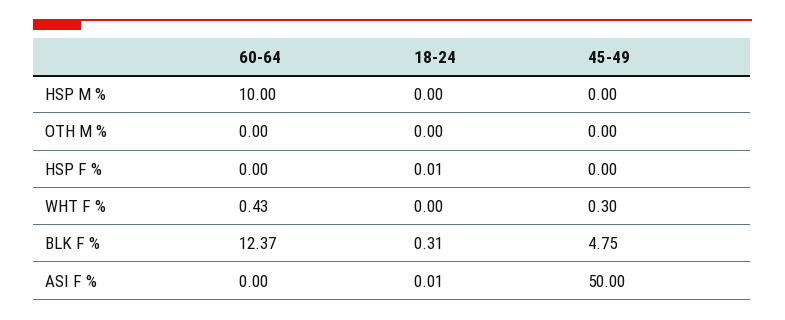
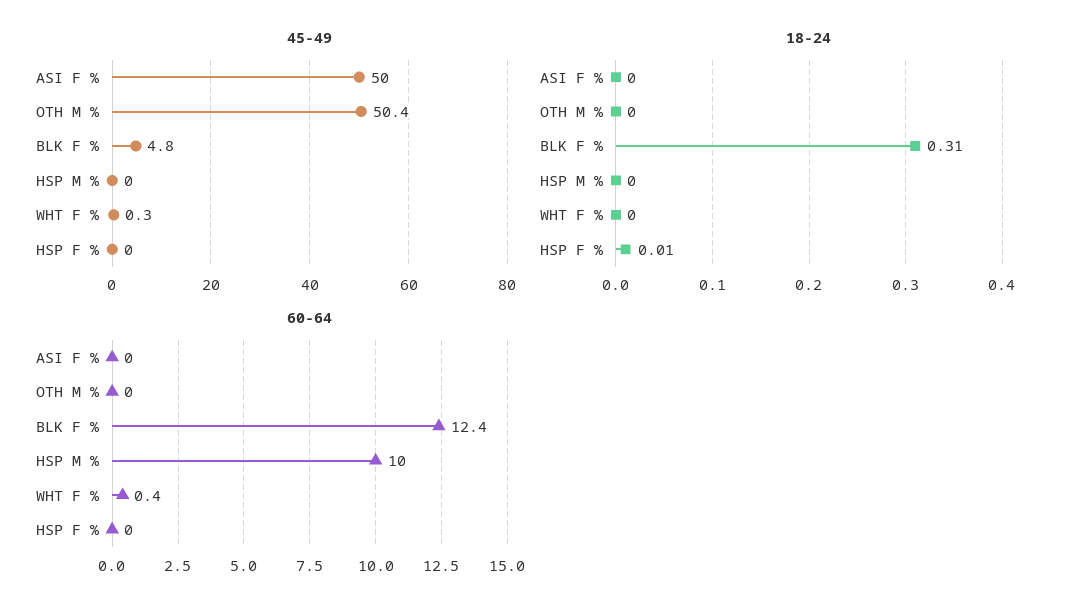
45-49, OTH M %: 0 -> 50.4
18-24, ASI F %: 0.01 -> 0

